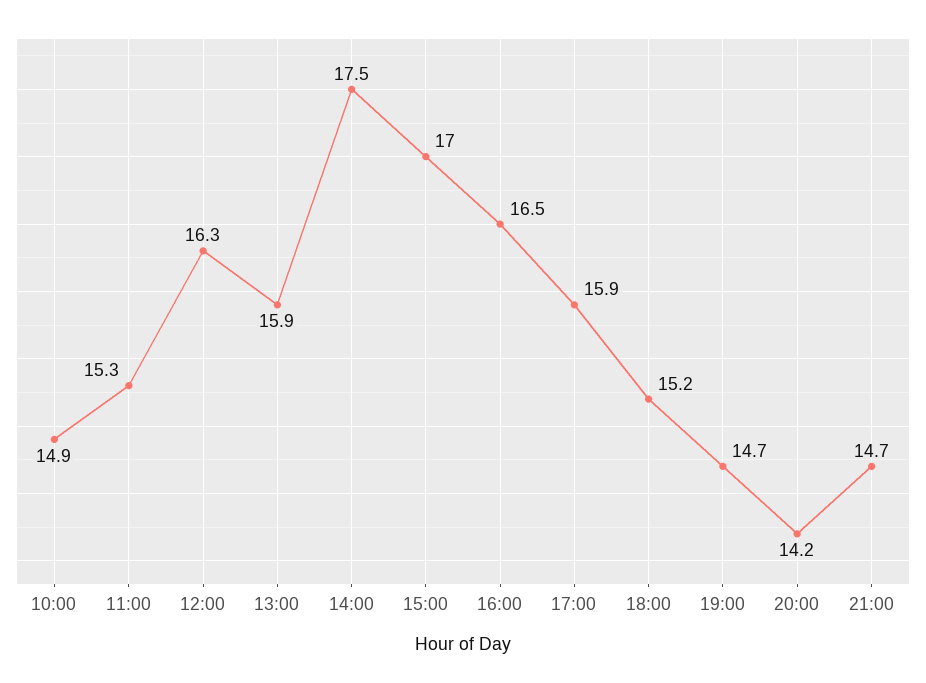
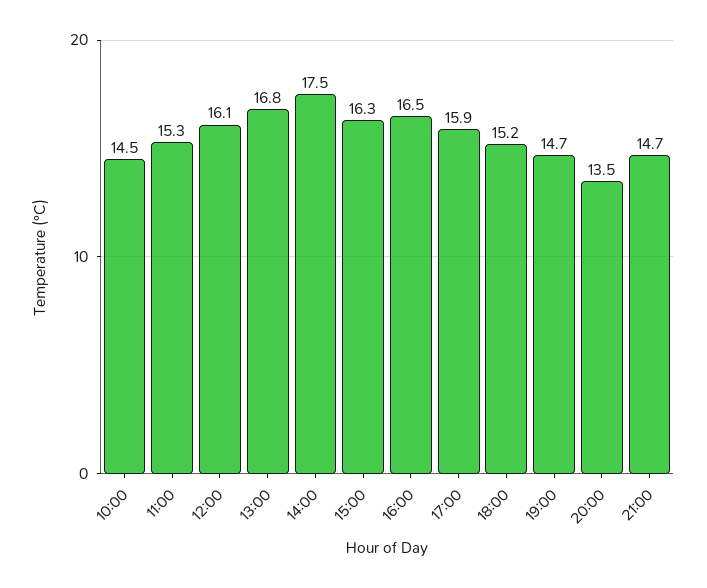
10:00: 14.9 -> 14.5
12:00: 16.3 -> 16.1
13:00: 15.9 -> 16.8
15:00: 17 -> 16.3
20:00: 14.2 -> 13.5

